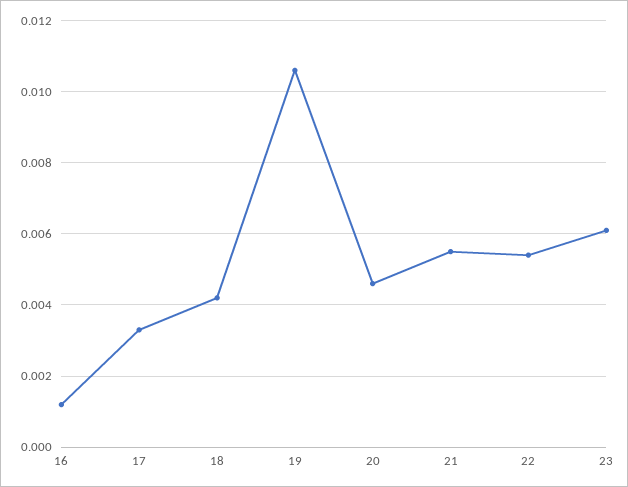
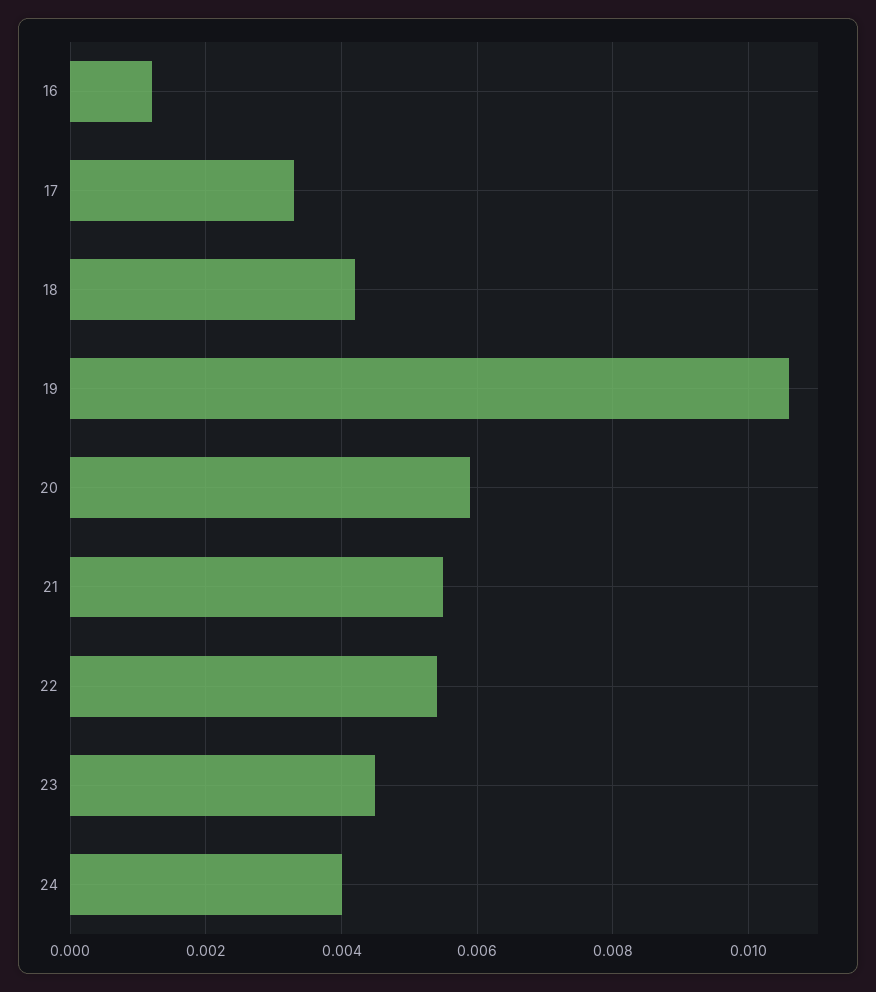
20: 0.0045 -> 0.006
23: 0.006 -> 0.0045
24: none -> 0.004

